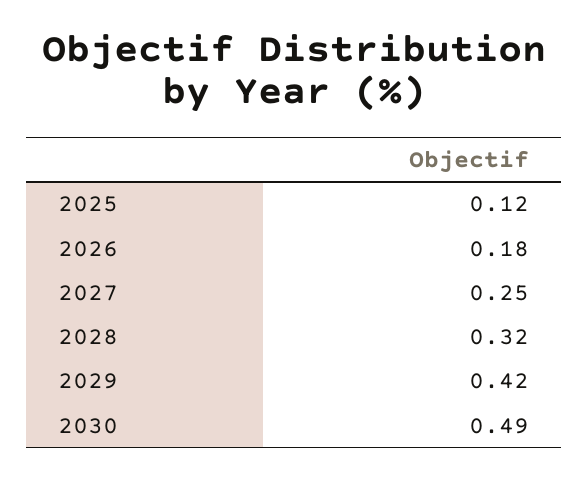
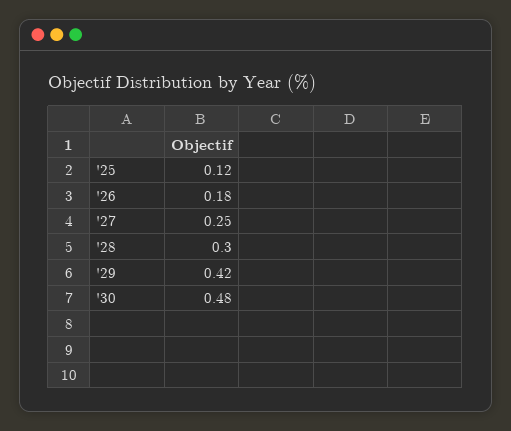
2028: 0.32 -> 0.3
2030: 0.49 -> 0.48

